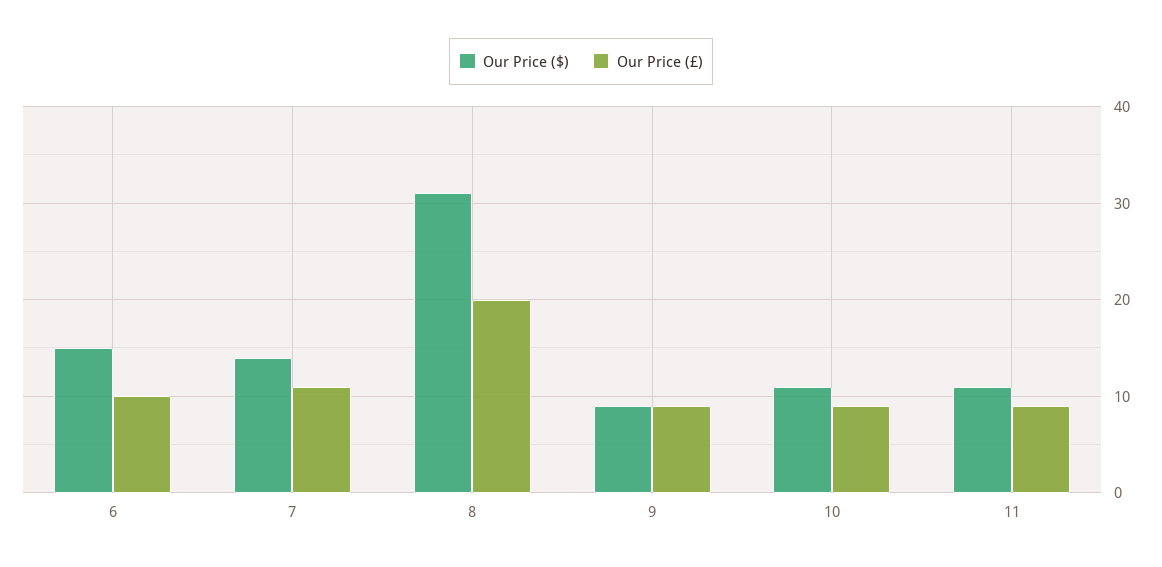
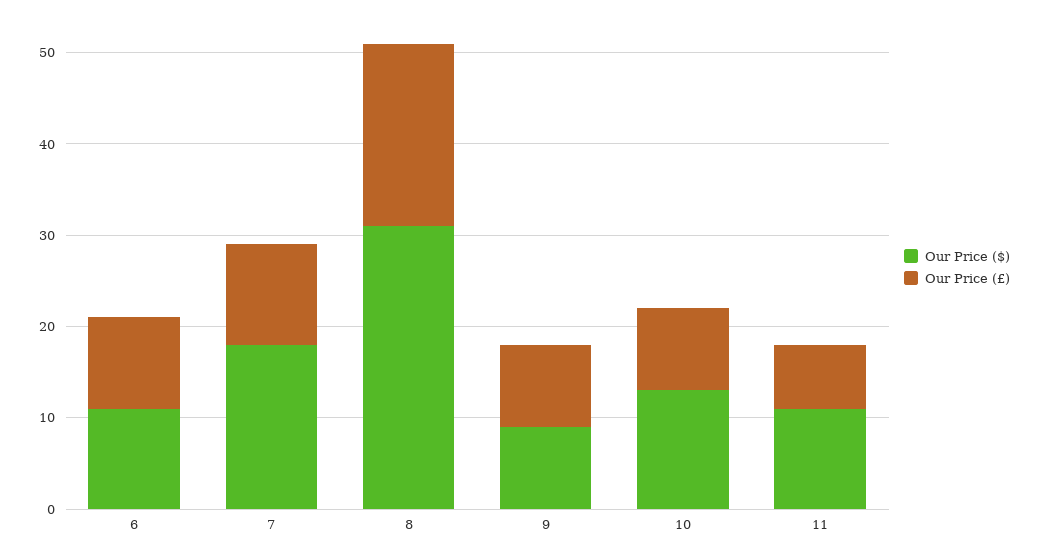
Our Price ($), 6: 15 -> 11
Our Price ($), 7: 14 -> 18
Our Price ($), 10: 11 -> 13
Our Price (£), 11: 9 -> 7

